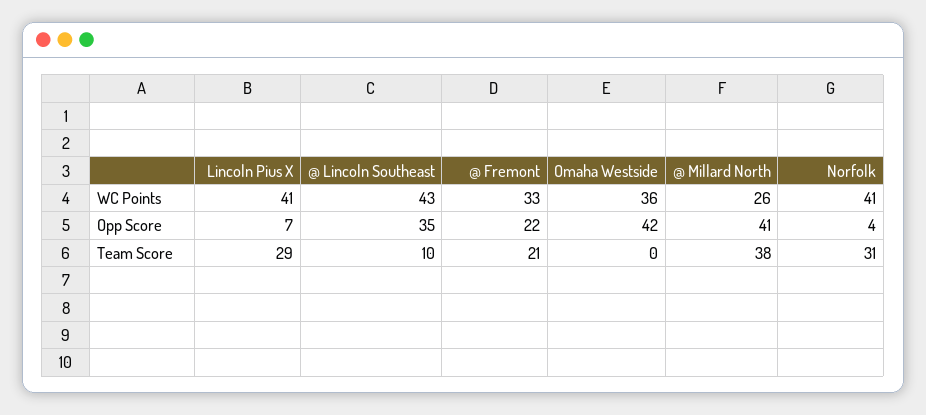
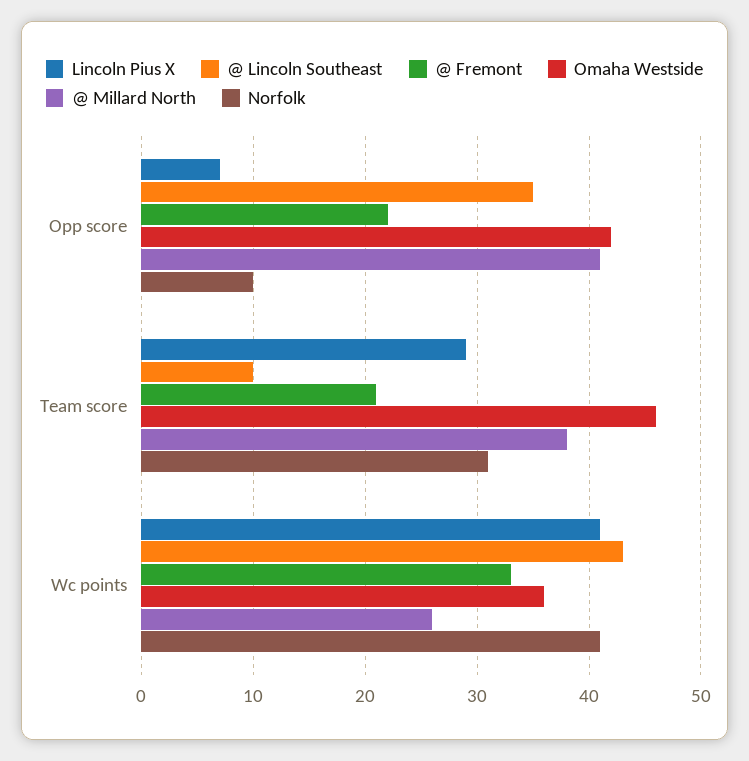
Norfolk, Opp Score: 4 -> 10
Omaha Westside, Team Score: 0 -> 46

